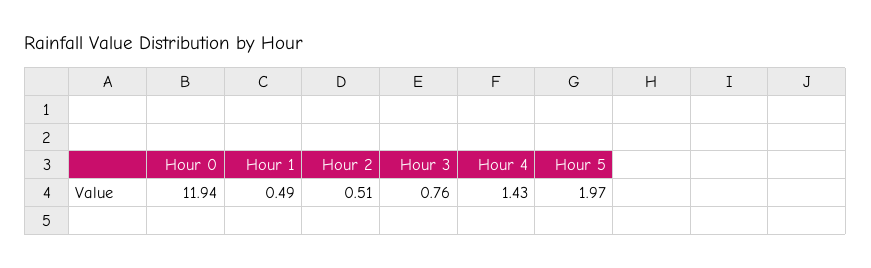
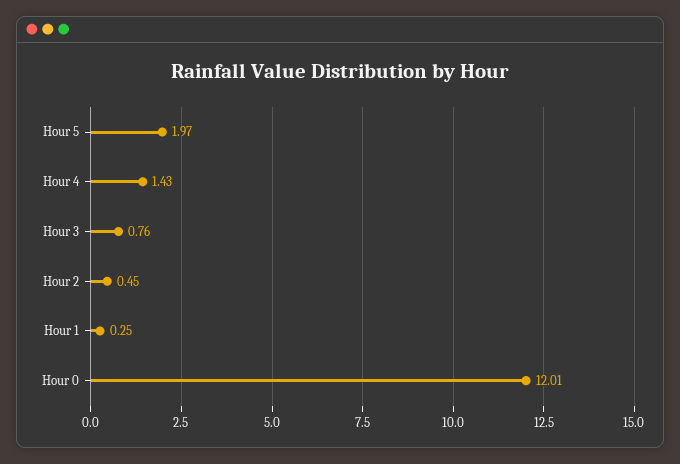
Hour 0: 11.94 -> 12.01
Hour 1: 0.49 -> 0.25
Hour 2: 0.51 -> 0.45

